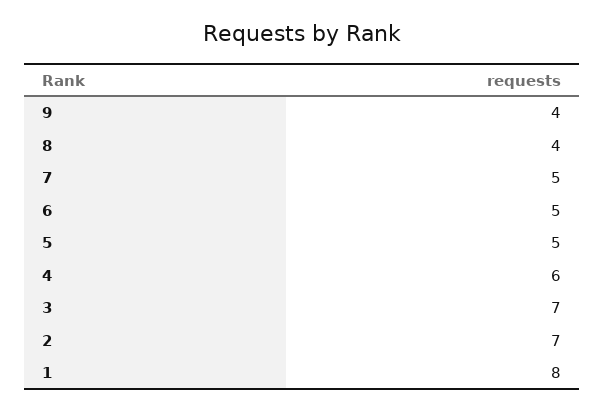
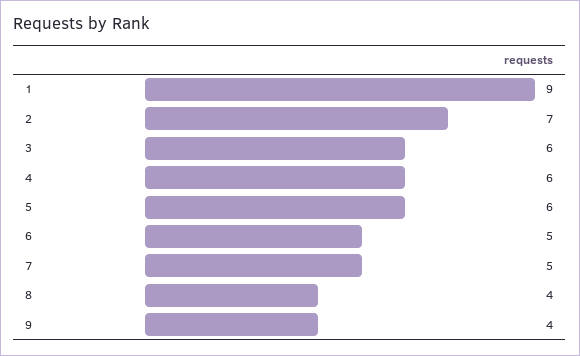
5: 5 -> 6
3: 7 -> 6
1: 8 -> 9

